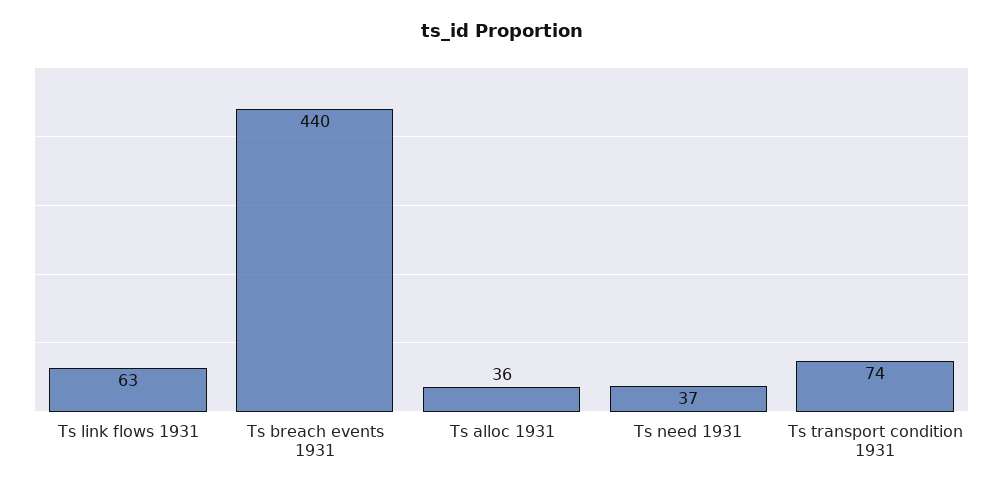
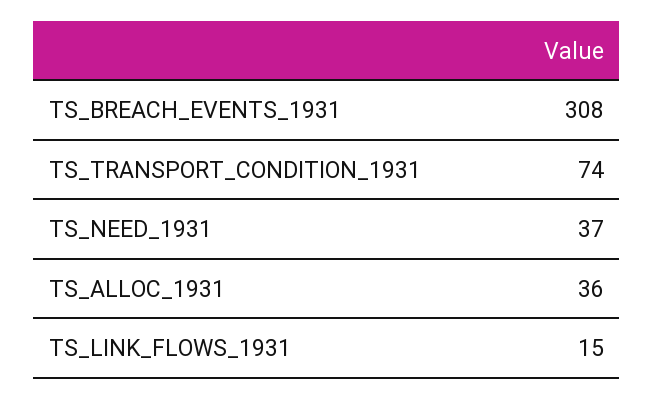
Ts link flows 1931: 63 -> 15
Ts breach events 1931: 440 -> 308

